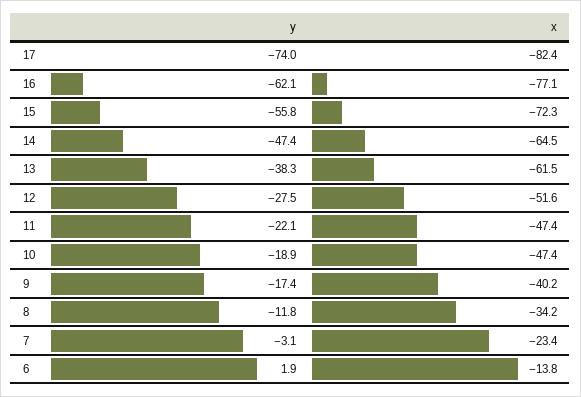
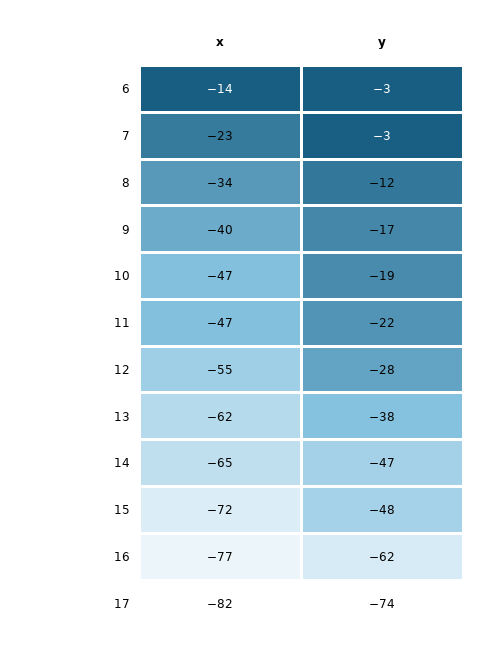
y, 15: -55.8 -> -48
x, 12: -51.6 -> -55
y, 6: 1.9 -> -3

